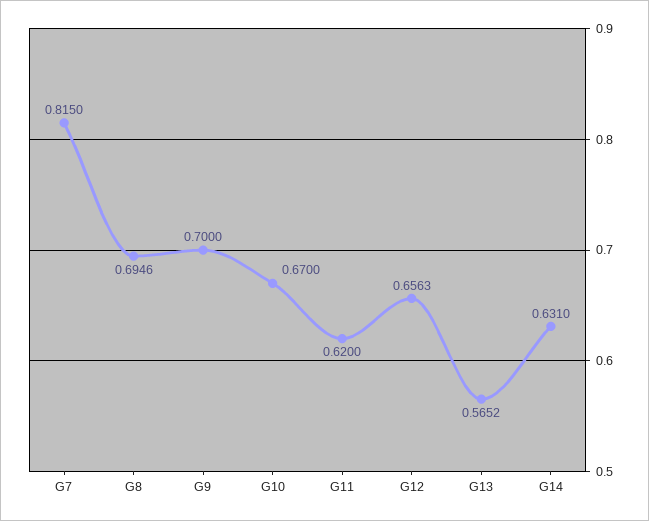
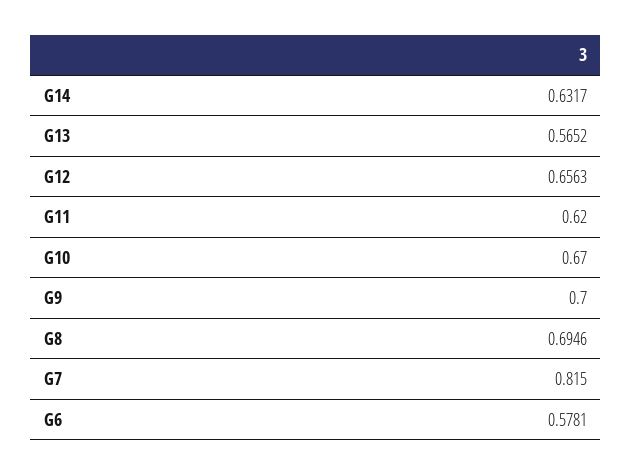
G14: 0.631 -> 0.6317
G6: none -> 0.5781

